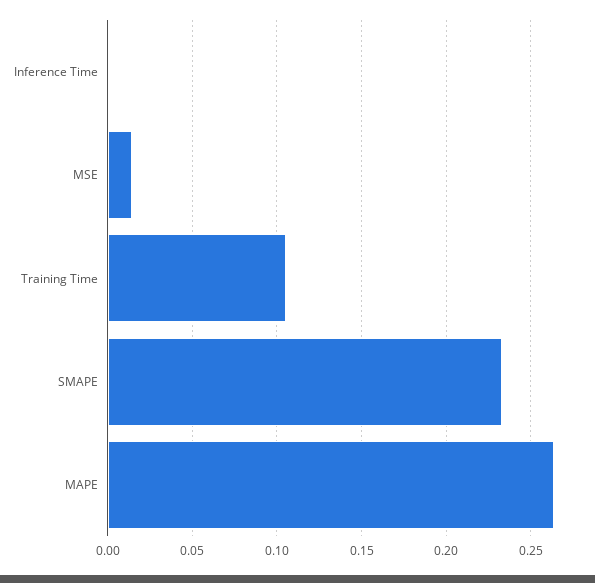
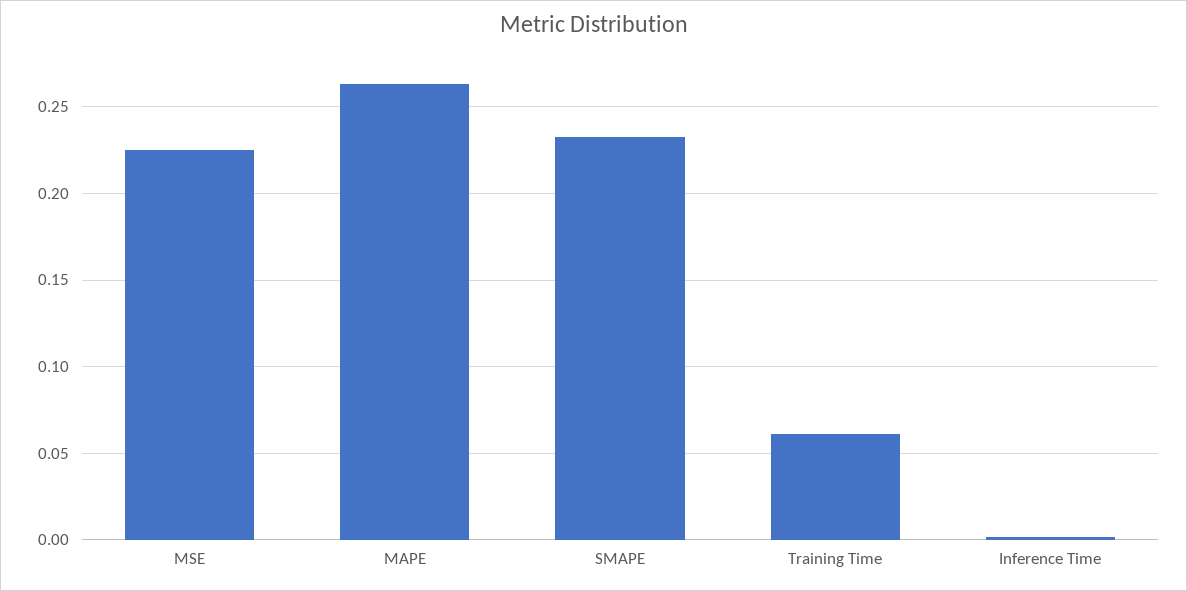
MSE: 0.015 -> 0.225
Training Time: 0.105 -> 0.06

